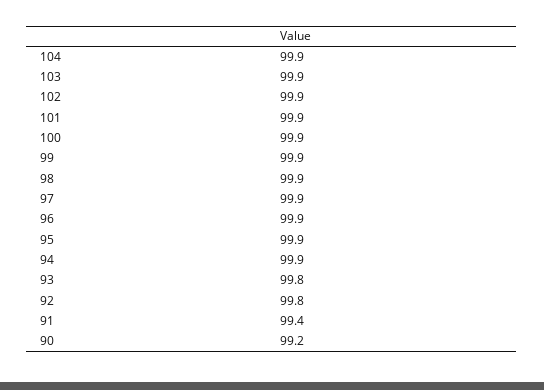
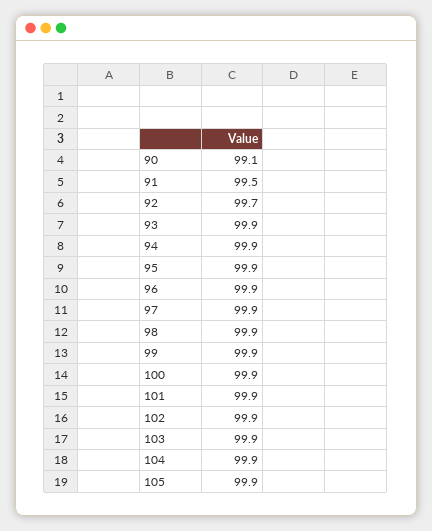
93: 99.8 -> 99.9
92: 99.8 -> 99.7
91: 99.4 -> 99.5
90: 99.2 -> 99.1
105: none -> 99.9

